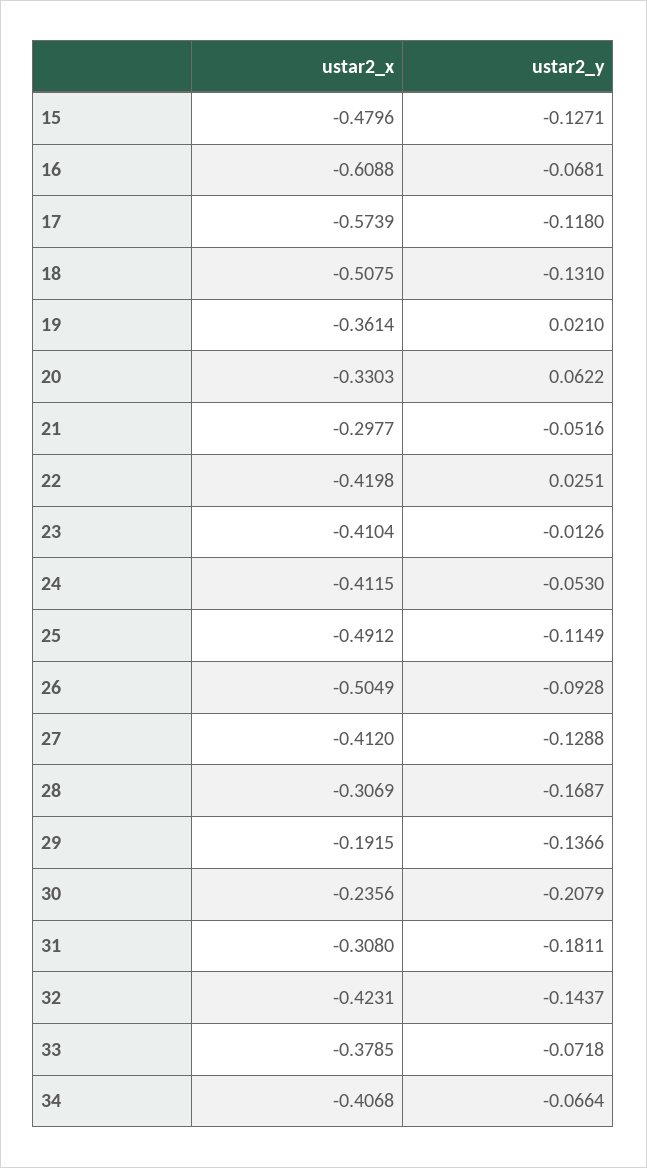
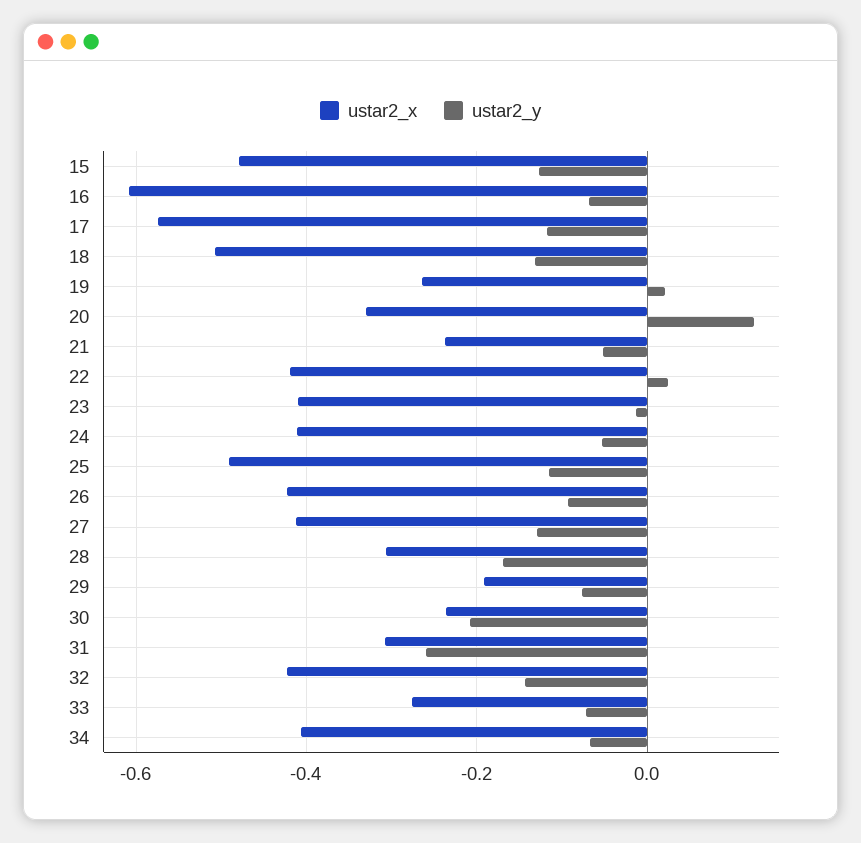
ustar2_x, 19: -0.3614 -> -0.26
ustar2_y, 20: 0.0622 -> 0.12
ustar2_x, 21: -0.2977 -> -0.24
ustar2_x, 26: -0.5049 -> -0.42
ustar2_y, 29: -0.1366 -> -0.08
ustar2_y, 31: -0.1811 -> -0.26
ustar2_x, 33: -0.3785 -> -0.28

